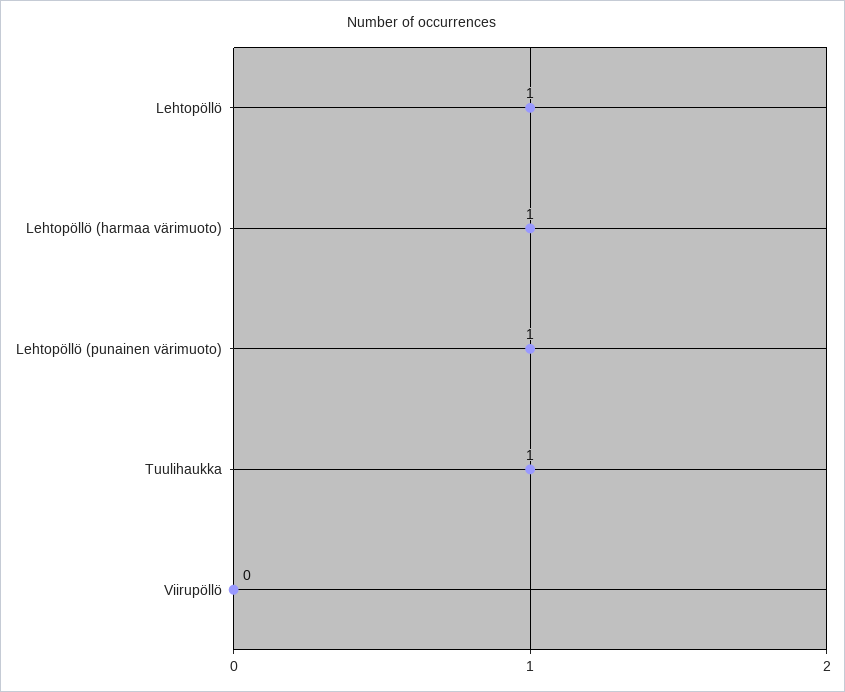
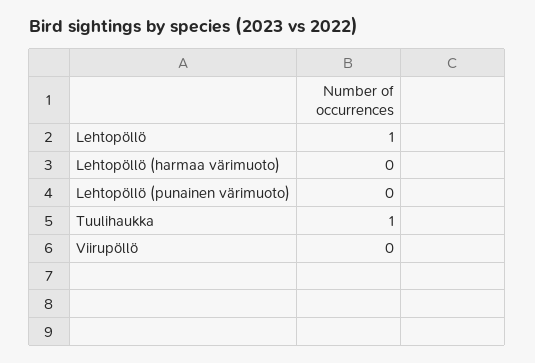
Lehtopöllö (harmaa värimuoto): 1 -> 0
Lehtopöllö (punainen värimuoto): 1 -> 0

